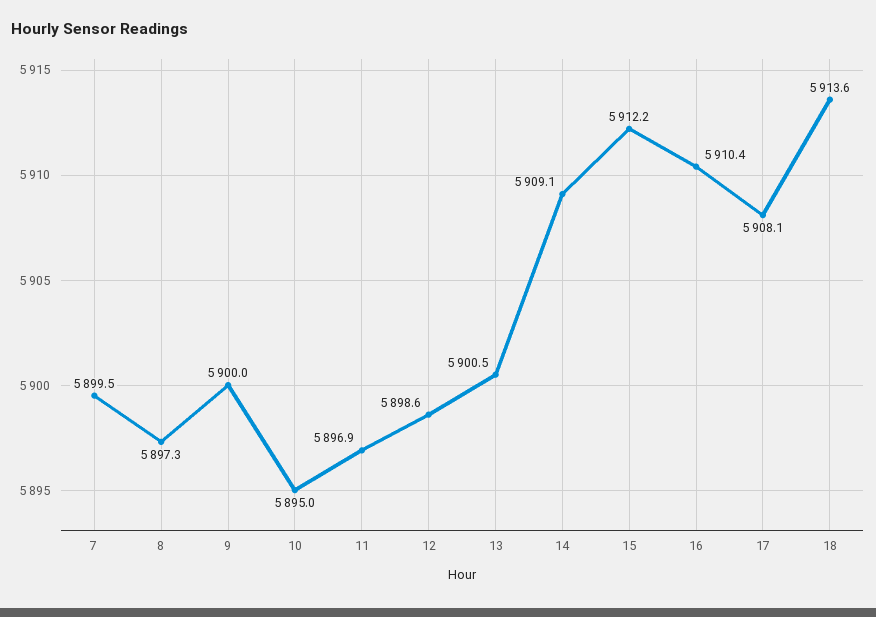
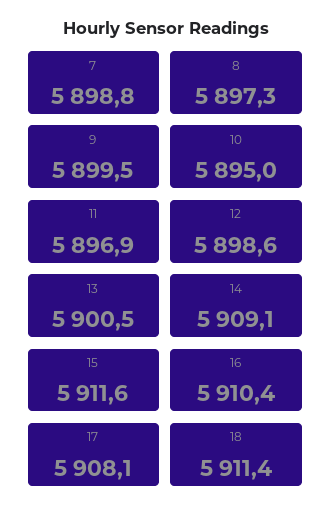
7: 5899.5 -> 5898.8
9: 5900 -> 5899.5
15: 5912.2 -> 5911.6
18: 5913.6 -> 5911.4

